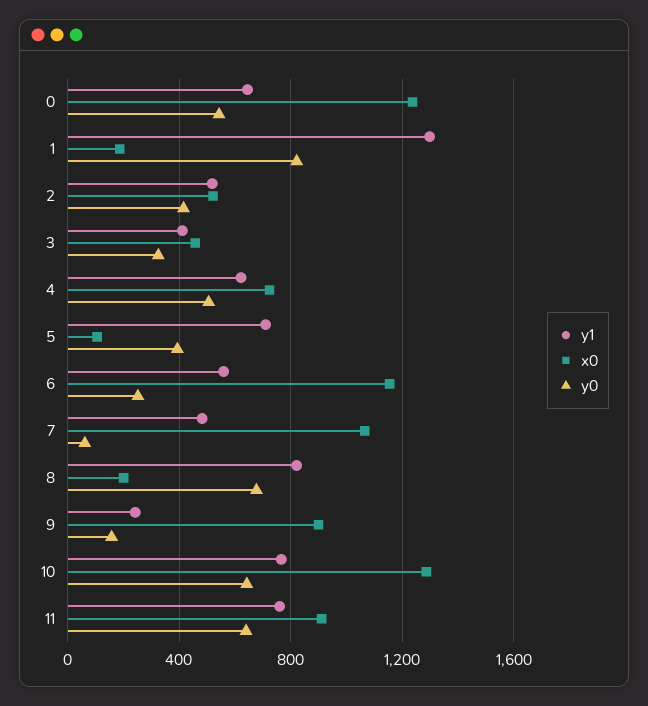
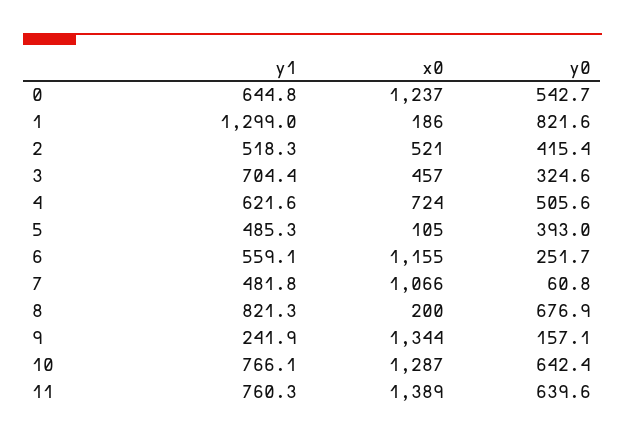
y1, 3: 400 -> 704.4
y1, 5: 700 -> 485.3
x0, 9: 900 -> 1344
x0, 11: 900 -> 1389

